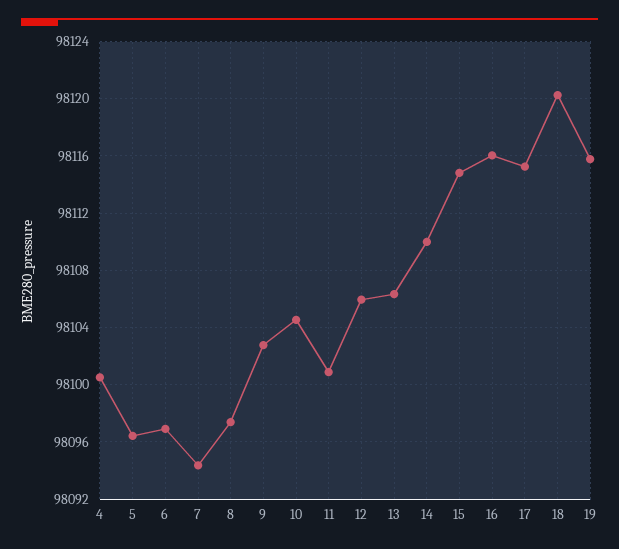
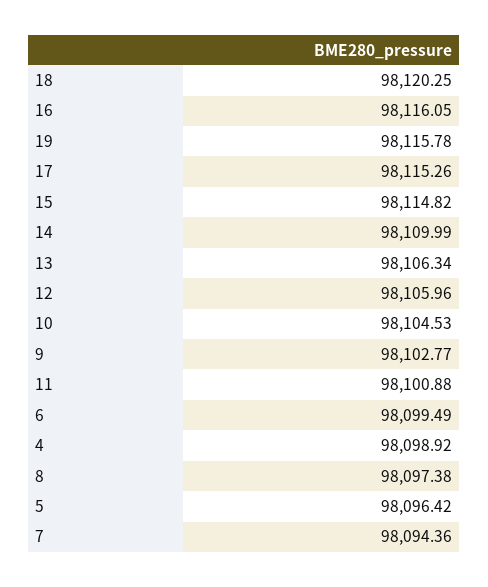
4: 98100.5 -> 98098.92
6: 98097 -> 98099.49

